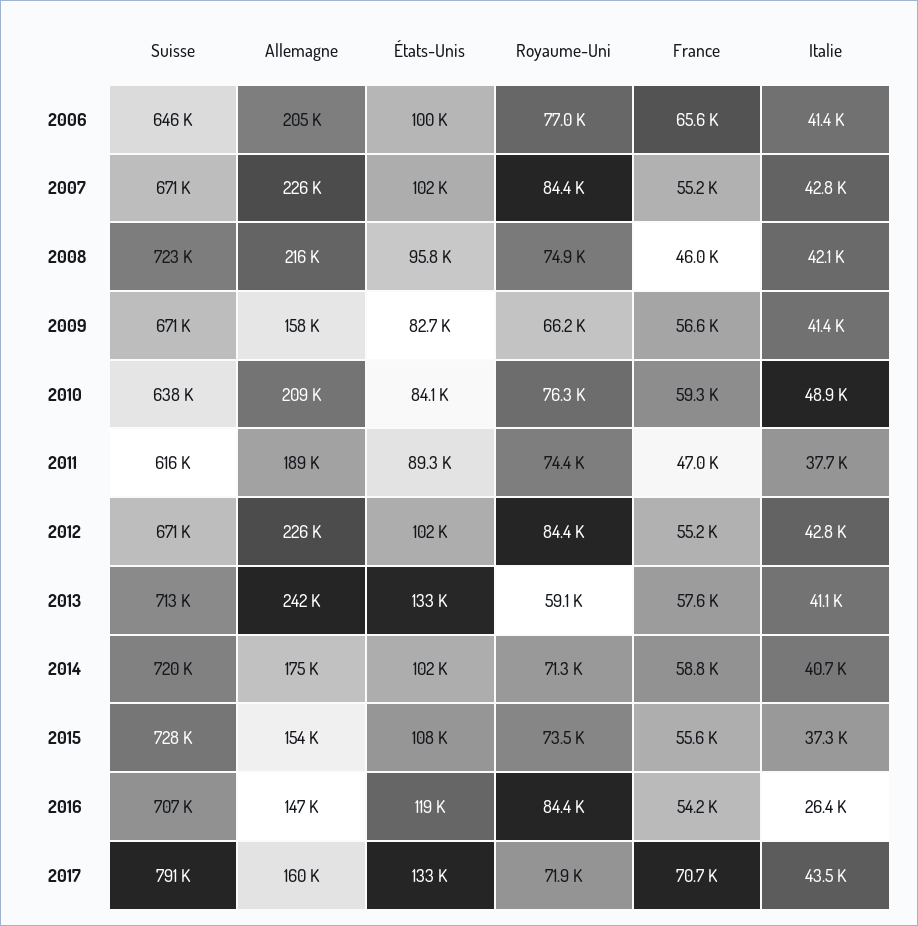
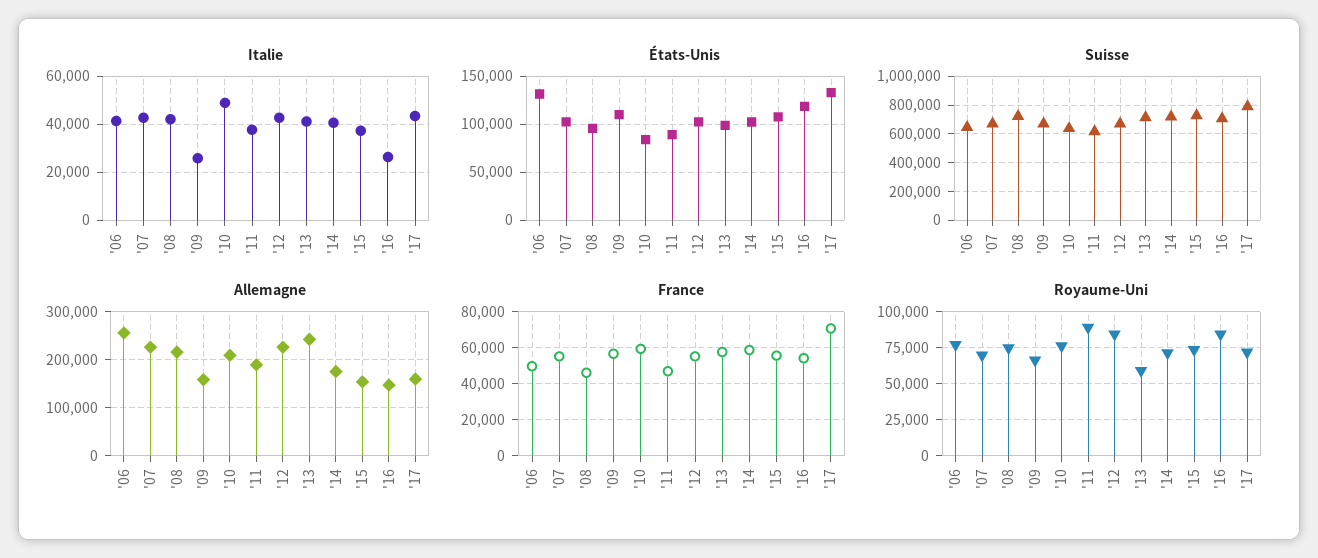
Allemagne, 2006: 205000 -> 260000
États-Unis, 2006: 100000 -> 130000
France, 2006: 65600 -> 50000
Royaume-Uni, 2007: 84400 -> 70000
États-Unis, 2009: 82700 -> 110000
Italie, 2009: 41400 -> 25000
Royaume-Uni, 2011: 74400 -> 90000
États-Unis, 2013: 133000 -> 100000

